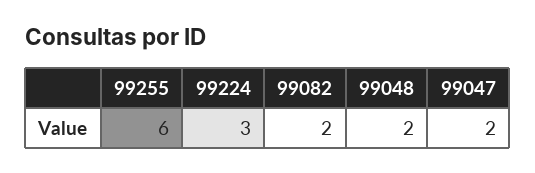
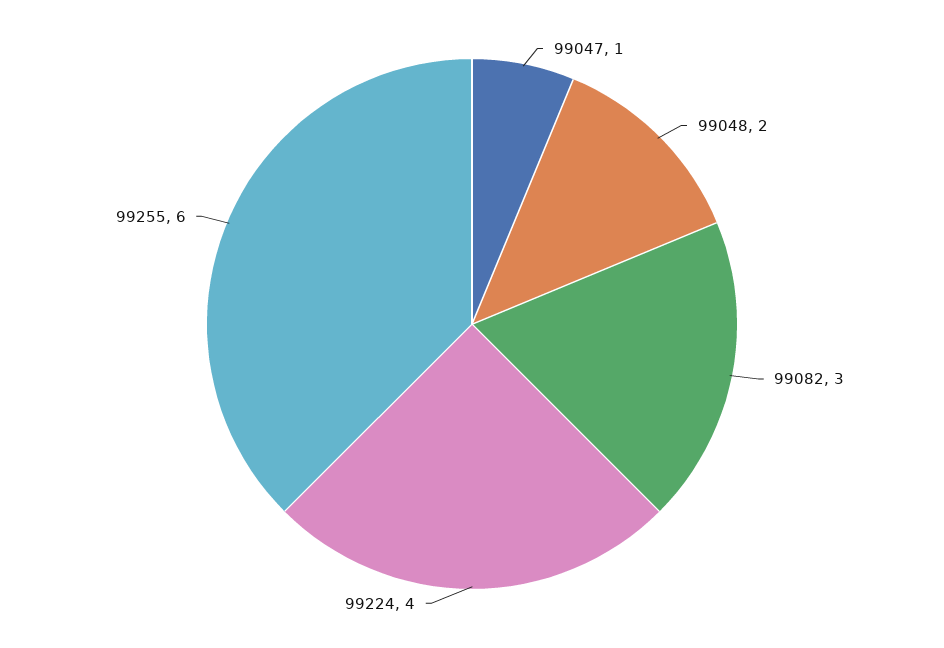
99224: 3 -> 4
99082: 2 -> 3
99047: 2 -> 1

